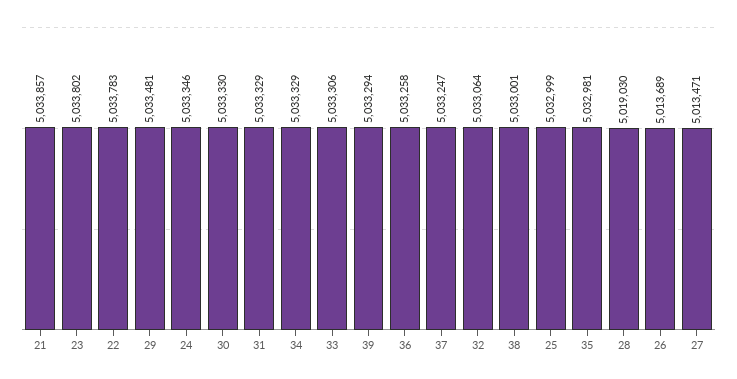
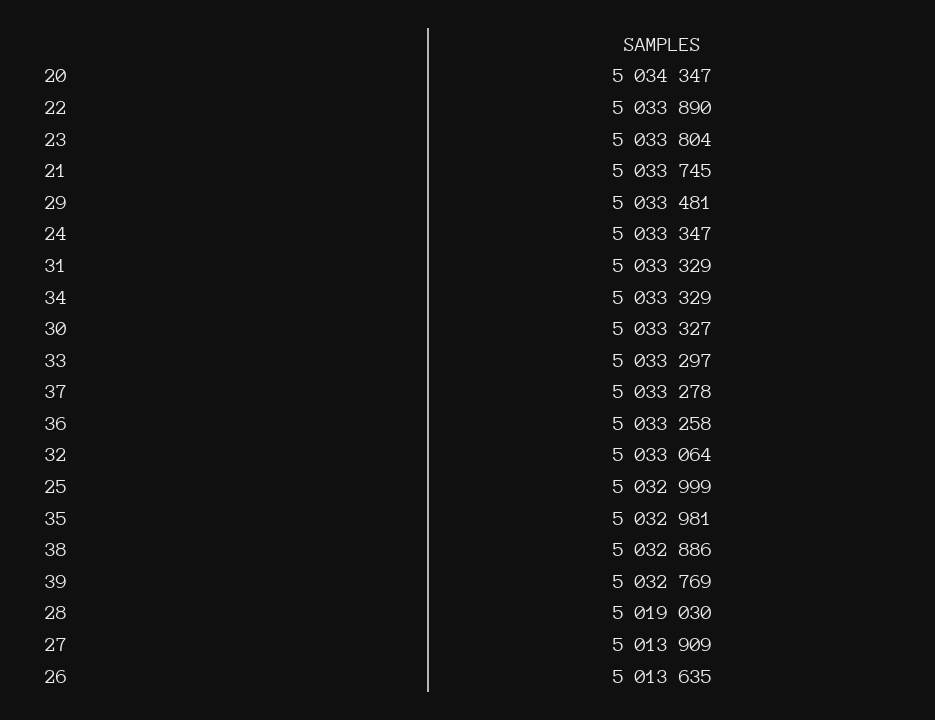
21: 5033857 -> 5033745
23: 5033802 -> 5033804
22: 5033783 -> 5033890
24: 5033346 -> 5033347
30: 5033330 -> 5033327
33: 5033306 -> 5033297
39: 5033294 -> 5032769
37: 5033247 -> 5033278
38: 5033001 -> 5032886
26: 5013689 -> 5013635
27: 5013471 -> 5013909
20: none -> 5034347

